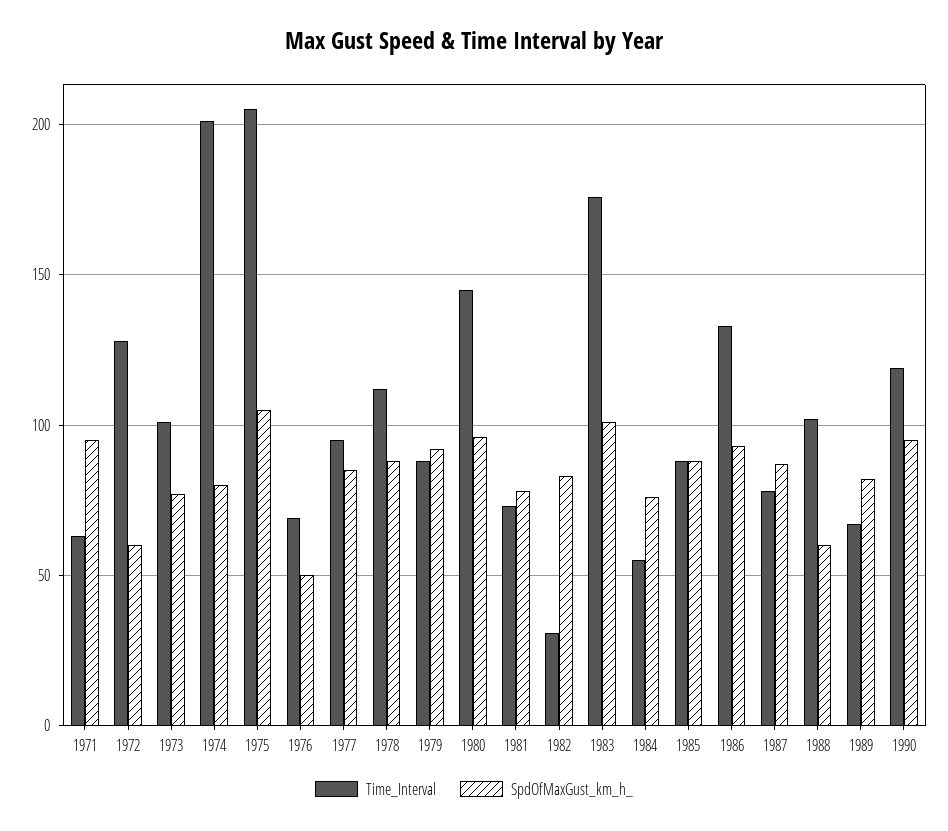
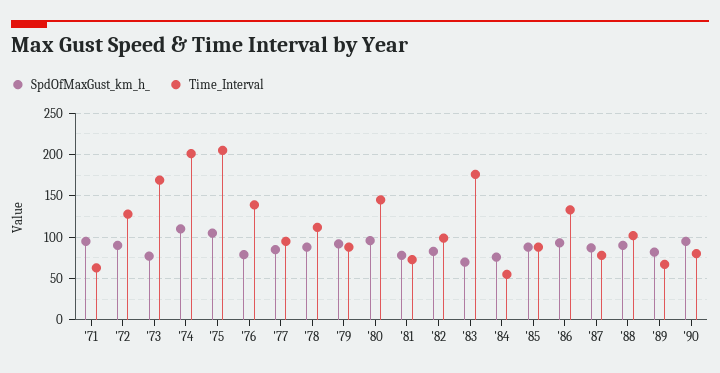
SpdOfMaxGust_km_h_, 1972: 60 -> 90
Time_Interval, 1973: 100 -> 170
SpdOfMaxGust_km_h_, 1974: 80 -> 110
Time_Interval, 1976: 70 -> 140
SpdOfMaxGust_km_h_, 1976: 50 -> 80
Time_Interval, 1982: 30 -> 100
SpdOfMaxGust_km_h_, 1983: 100 -> 70
SpdOfMaxGust_km_h_, 1988: 60 -> 90
Time_Interval, 1990: 120 -> 80

